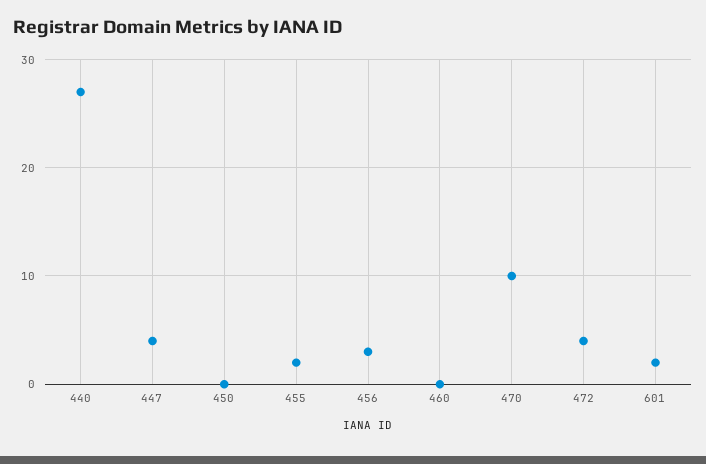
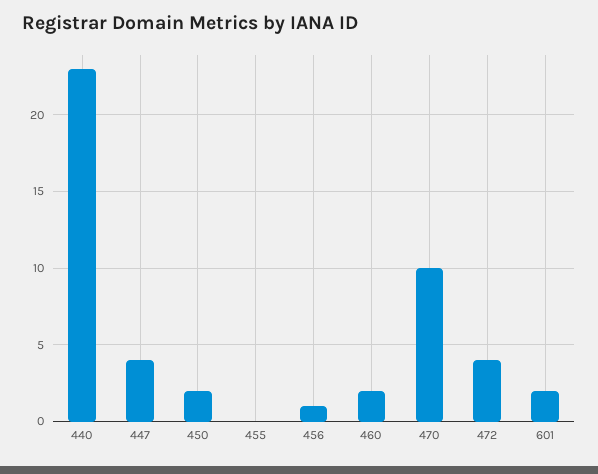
440: 27 -> 23
450: 0 -> 2
455: 2 -> 0
456: 3 -> 1
460: 0 -> 2

